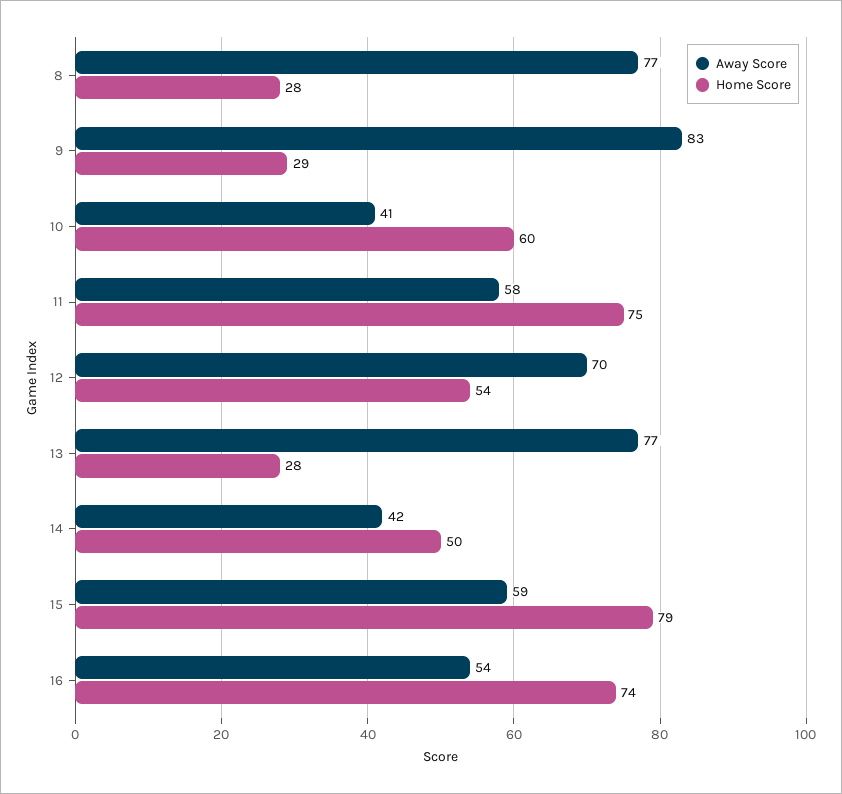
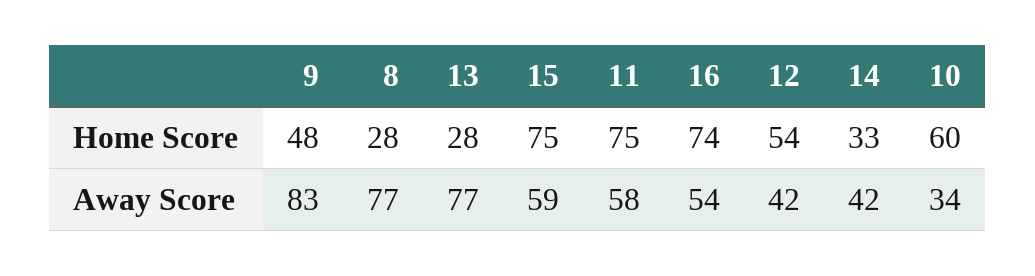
Home Score, 9: 29 -> 48
Away Score, 10: 41 -> 34
Away Score, 12: 70 -> 42
Home Score, 14: 50 -> 33
Home Score, 15: 79 -> 75

